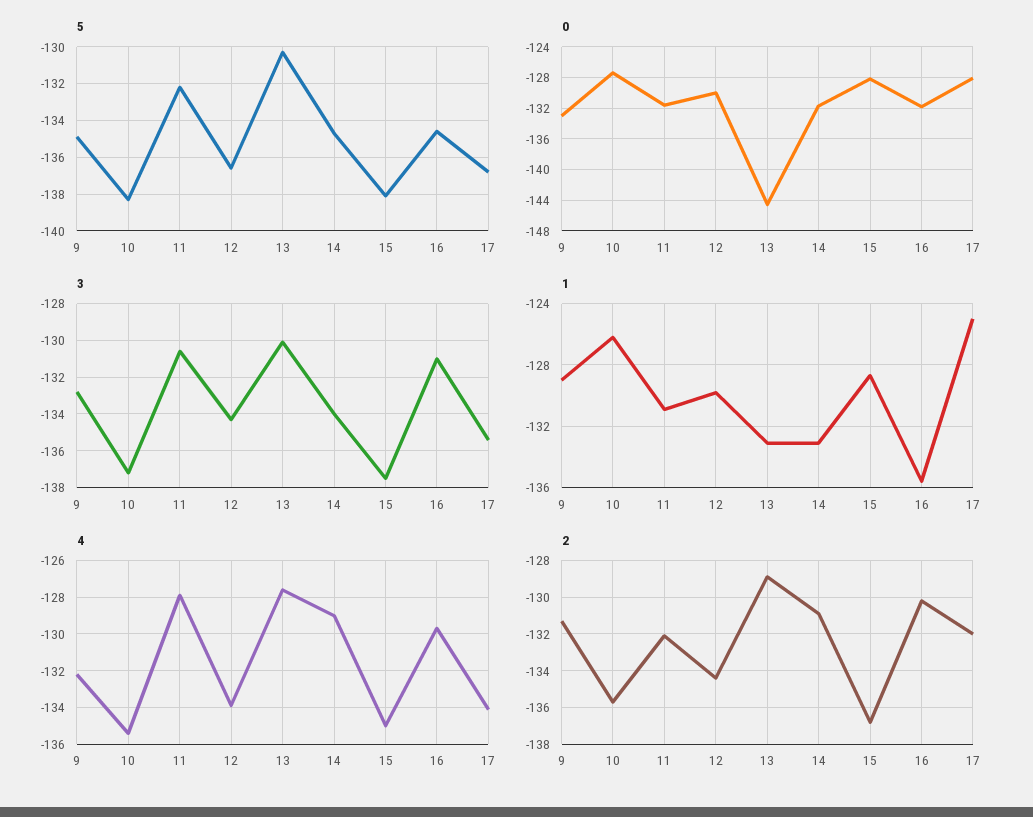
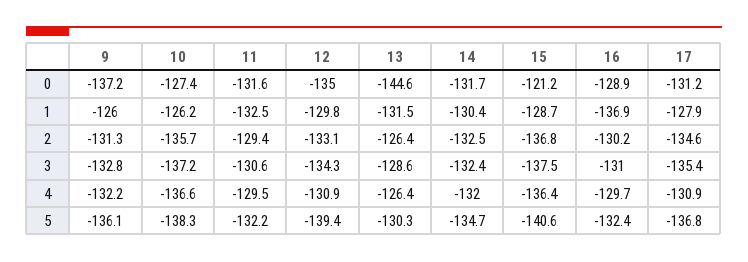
5, 9: -135 -> -136.1
5, 12: -136.5 -> -139.4
5, 15: -138 -> -140.6
5, 16: -134.5 -> -132.4
0, 9: -133 -> -137.2
0, 12: -130 -> -135
0, 15: -128 -> -121.2
0, 16: -132 -> -128.9
0, 17: -128 -> -131.2
3, 13: -130 -> -128.6
3, 14: -134 -> -132.4
1, 9: -129 -> -126
1, 11: -131 -> -132.5
1, 13: -133 -> -131.5
1, 14: -133 -> -130.4
1, 16: -135.5 -> -136.9
1, 17: -125 -> -127.9
4, 10: -135.5 -> -136.6
4, 11: -128 -> -129.5
4, 12: -134 -> -130.9
4, 13: -127.5 -> -126.4
4, 14: -129 -> -132
4, 15: -135 -> -136.4
4, 17: -134 -> -130.9
2, 11: -132 -> -129.4
2, 12: -134.5 -> -133.1
2, 13: -129 -> -126.4
2, 14: -131 -> -132.5
2, 17: -132 -> -134.6

